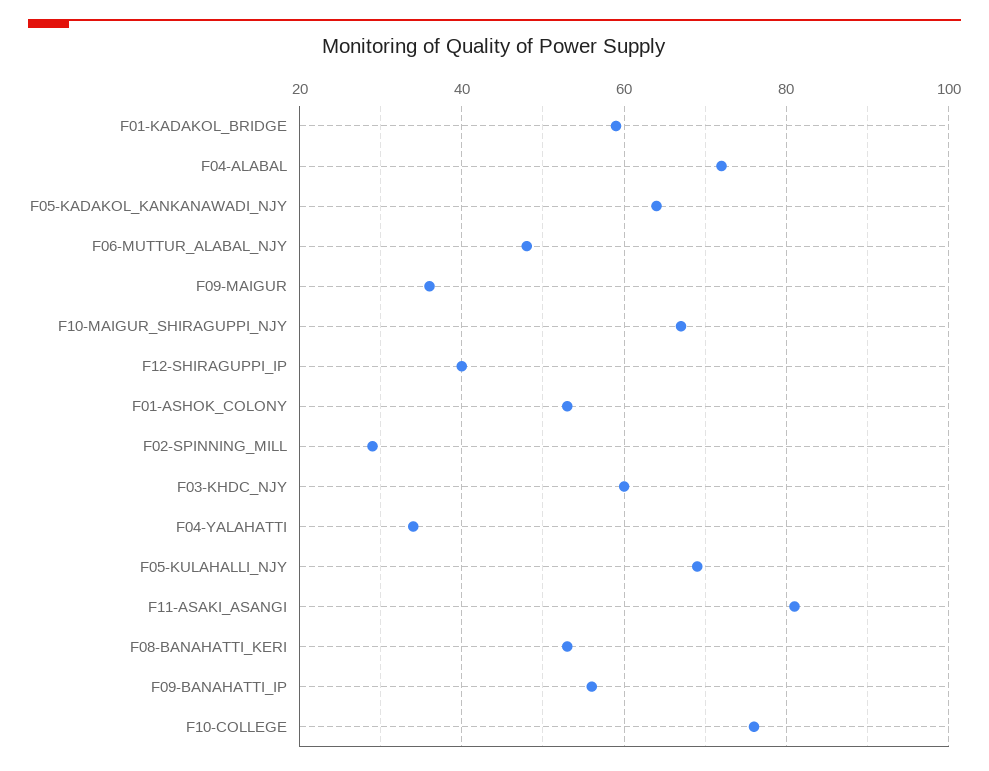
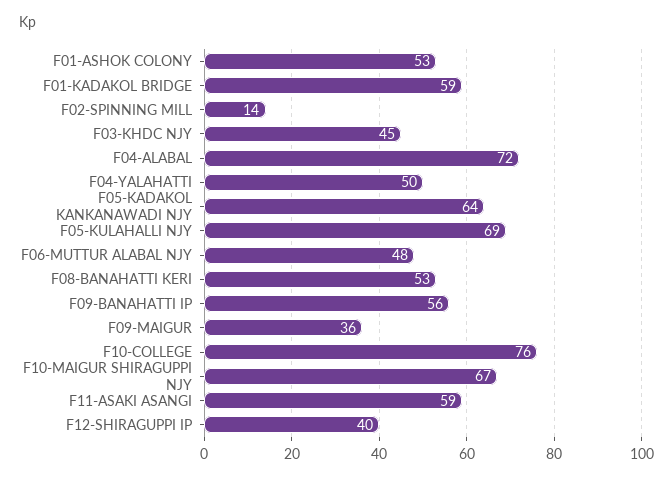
F02-SPINNING_MILL: 30 -> 14
F03-KHDC_NJY: 60 -> 45
F04-YALAHATTI: 35 -> 50
F11-ASAKI_ASANGI: 80 -> 59

